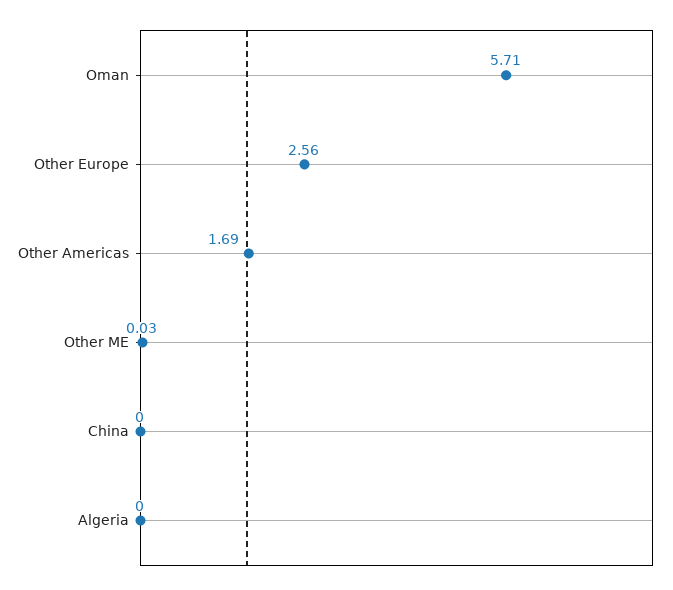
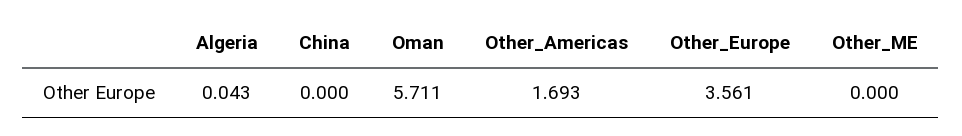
Other Europe: 2.56 -> 3.561
Other ME: 0.03 -> 0
Algeria: 0 -> 0.043

